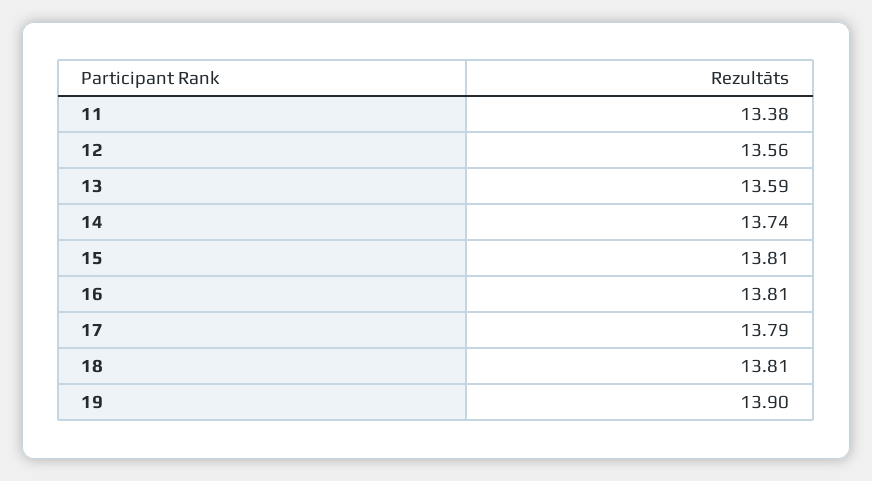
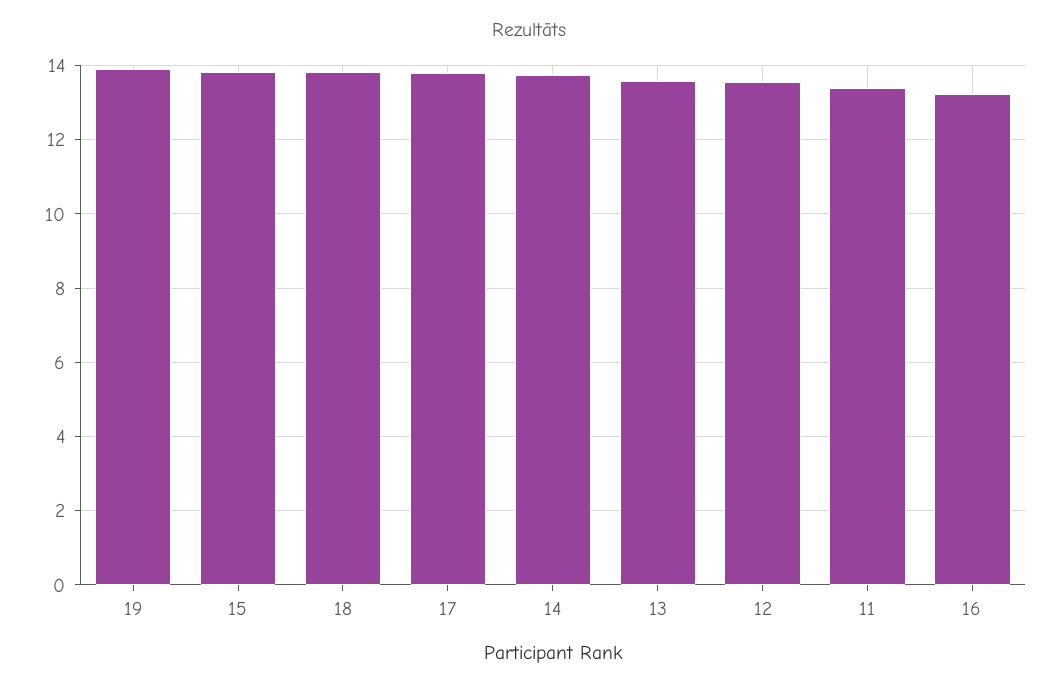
16: 13.81 -> 13.2

